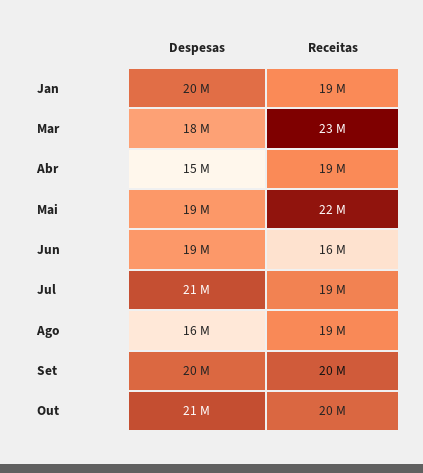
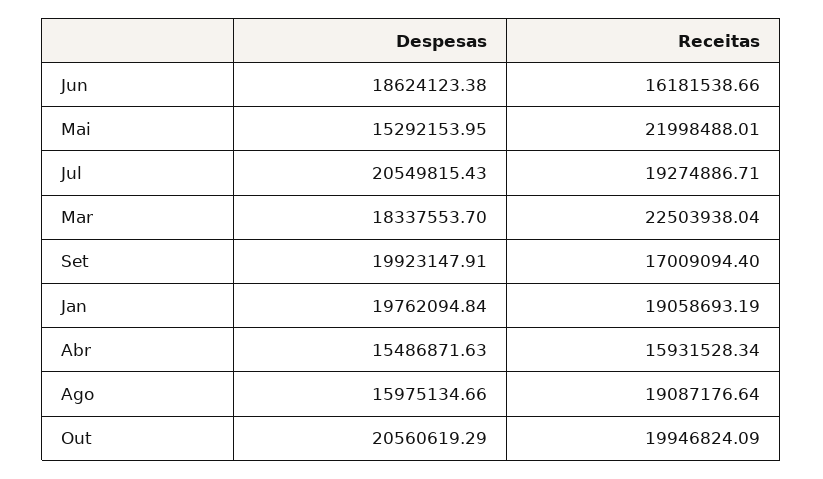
Receitas, Abr: 19000000 -> 15931528.34
Despesas, Mai: 19000000 -> 15292153.95
Receitas, Set: 20000000 -> 17009094.4

